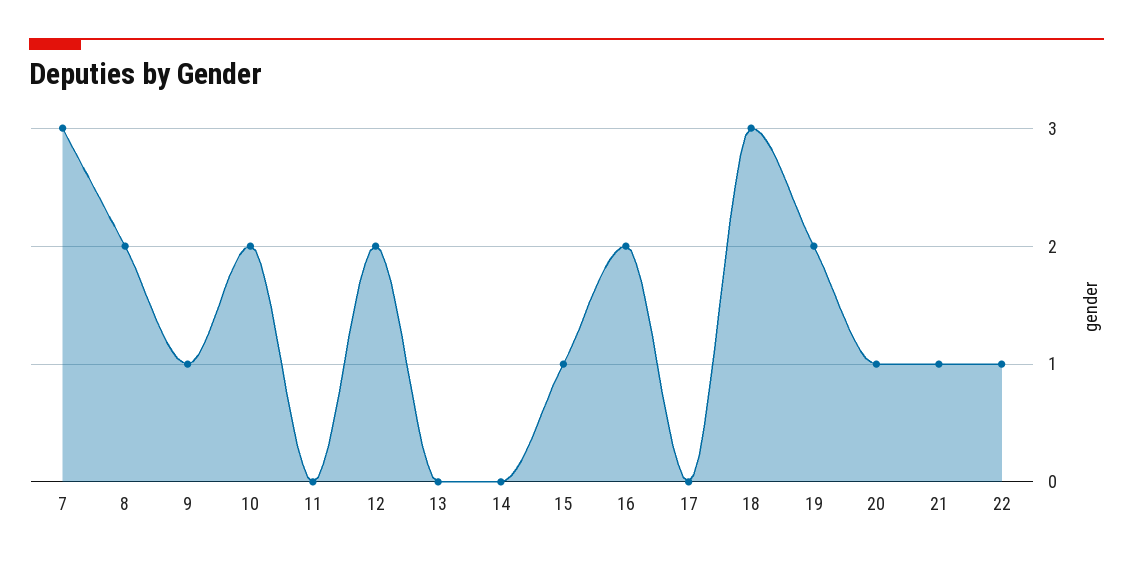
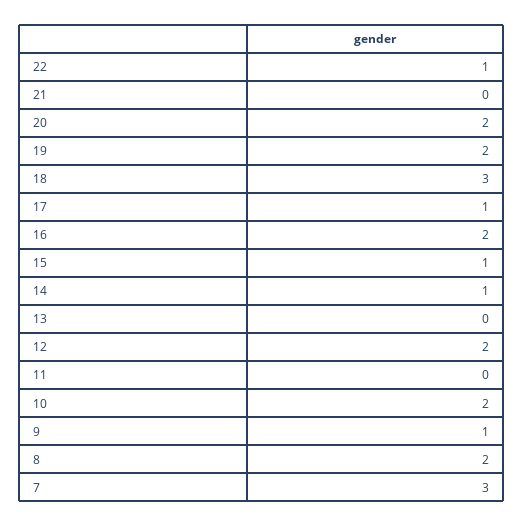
14: 0 -> 1
17: 0 -> 1
20: 1 -> 2
21: 1 -> 0

